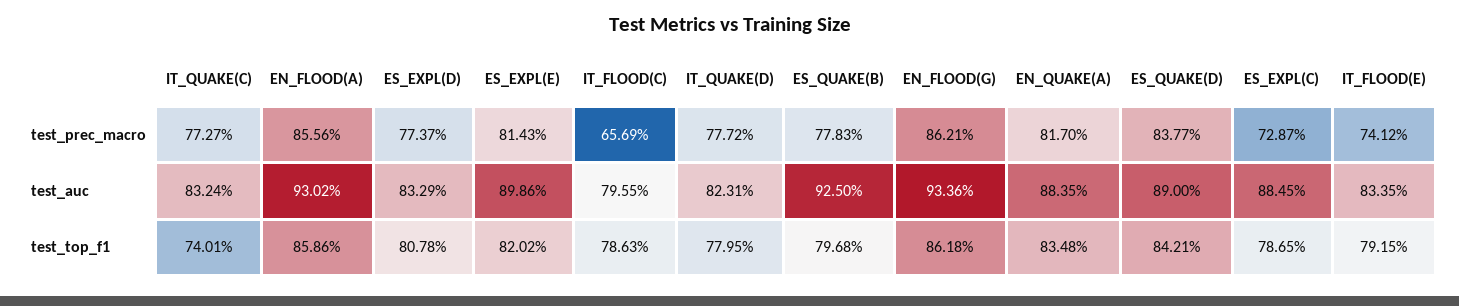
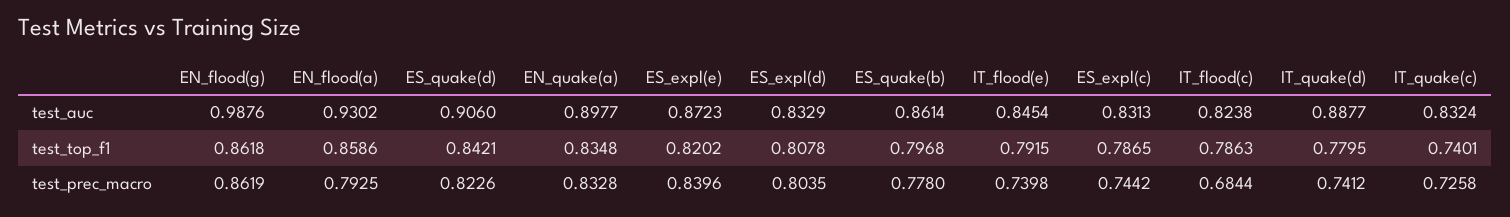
IT_QUAKE(C), test_prec_macro: 0.7727 -> 0.7258
EN_FLOOD(A), test_prec_macro: 0.8556 -> 0.7925
ES_EXPL(D), test_prec_macro: 0.7737 -> 0.8035
ES_EXPL(E), test_prec_macro: 0.8143 -> 0.8396
IT_FLOOD(C), test_prec_macro: 0.6569 -> 0.6844
IT_QUAKE(D), test_prec_macro: 0.7772 -> 0.7412
ES_QUAKE(B), test_prec_macro: 0.7783 -> 0.778
EN_FLOOD(G), test_prec_macro: 0.8621 -> 0.8619
EN_QUAKE(A), test_prec_macro: 0.817 -> 0.8328
ES_QUAKE(D), test_prec_macro: 0.8377 -> 0.8226
ES_EXPL(C), test_prec_macro: 0.7287 -> 0.7442
IT_FLOOD(E), test_prec_macro: 0.7412 -> 0.7398
ES_EXPL(E), test_auc: 0.8986 -> 0.8723
IT_FLOOD(C), test_auc: 0.7955 -> 0.8238
IT_QUAKE(D), test_auc: 0.8231 -> 0.8877
ES_QUAKE(B), test_auc: 0.925 -> 0.8614
EN_FLOOD(G), test_auc: 0.9336 -> 0.9876
EN_QUAKE(A), test_auc: 0.8835 -> 0.8977
ES_QUAKE(D), test_auc: 0.89 -> 0.906
ES_EXPL(C), test_auc: 0.8845 -> 0.8313
IT_FLOOD(E), test_auc: 0.8335 -> 0.8454

